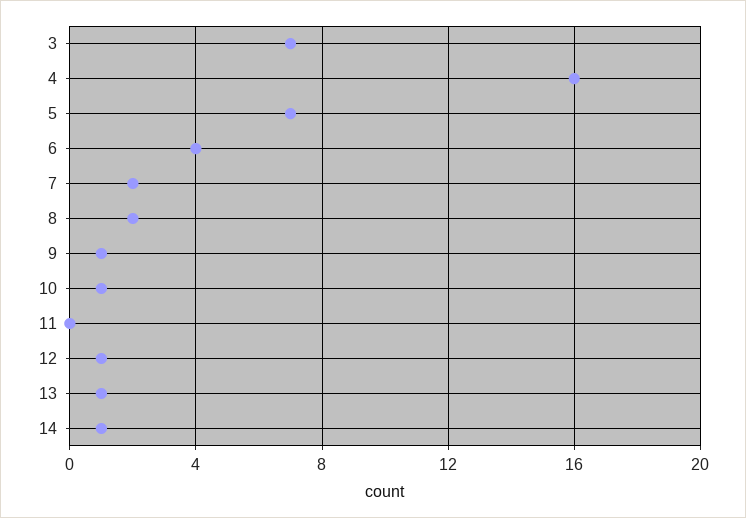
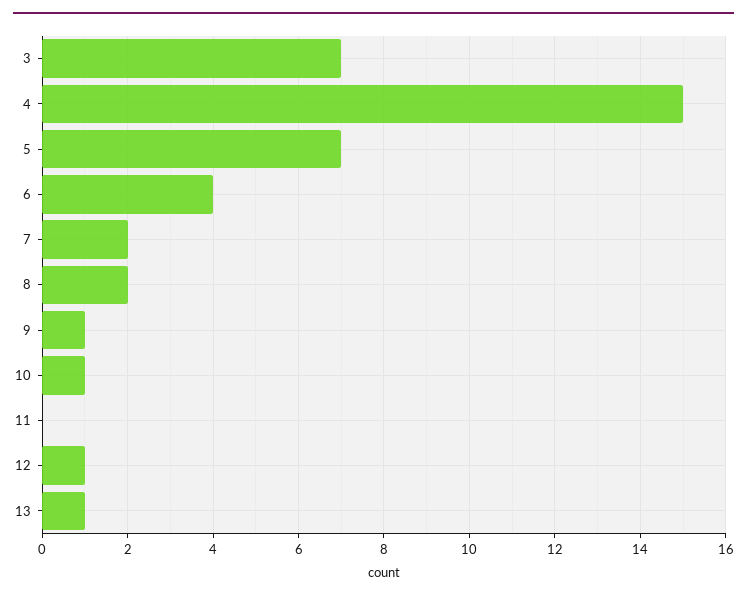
4: 16 -> 15
14: 1 -> none

